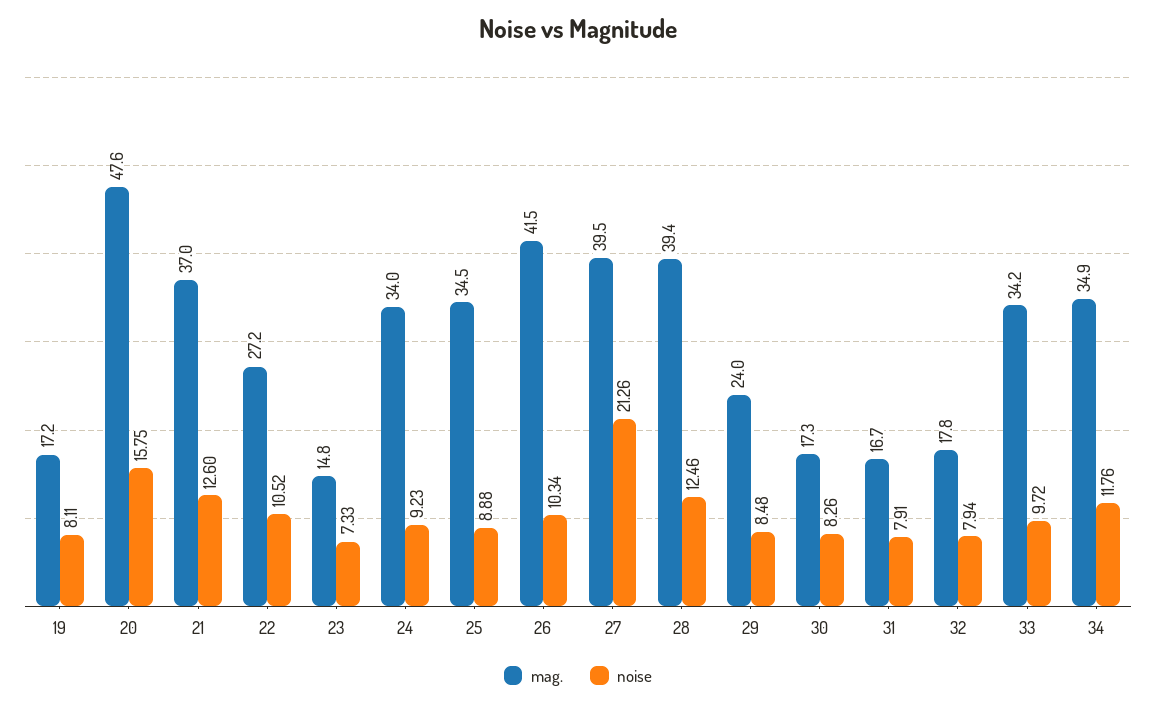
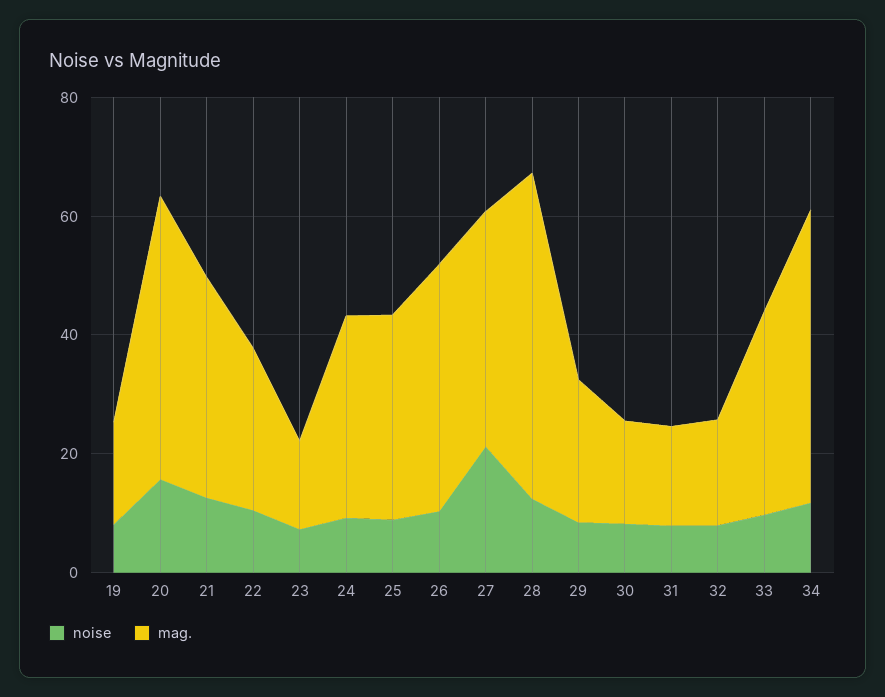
mag., 28: 39.4 -> 55
mag., 34: 34.9 -> 50

